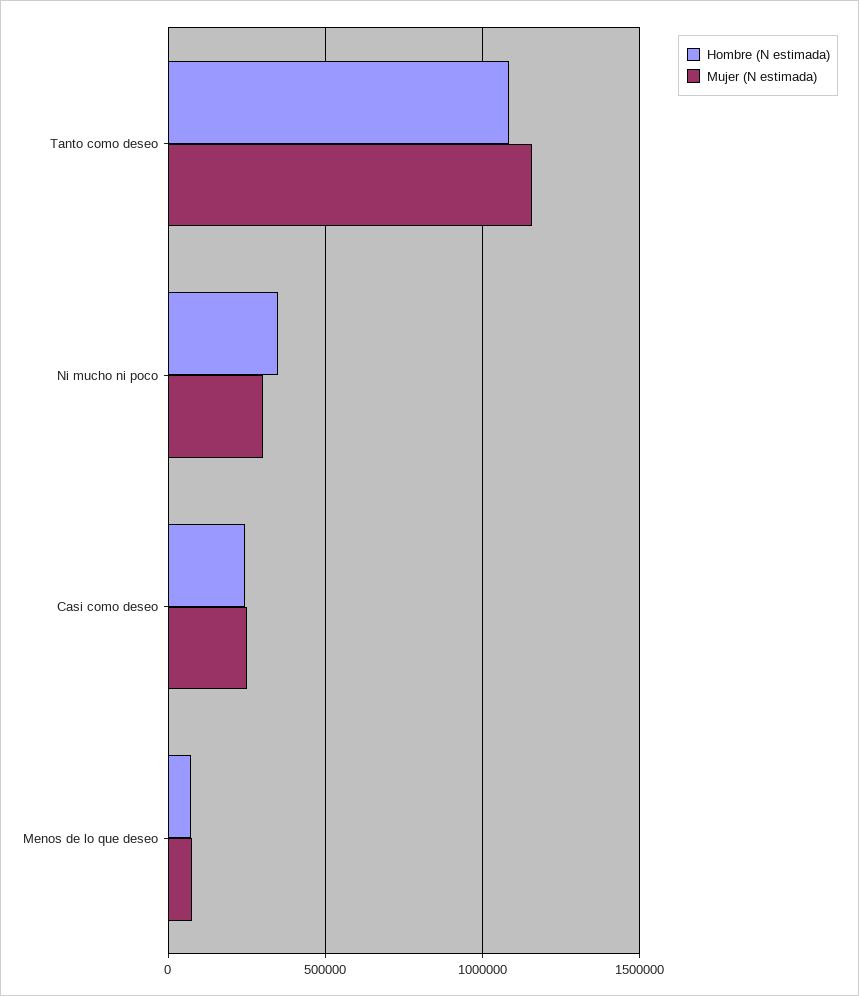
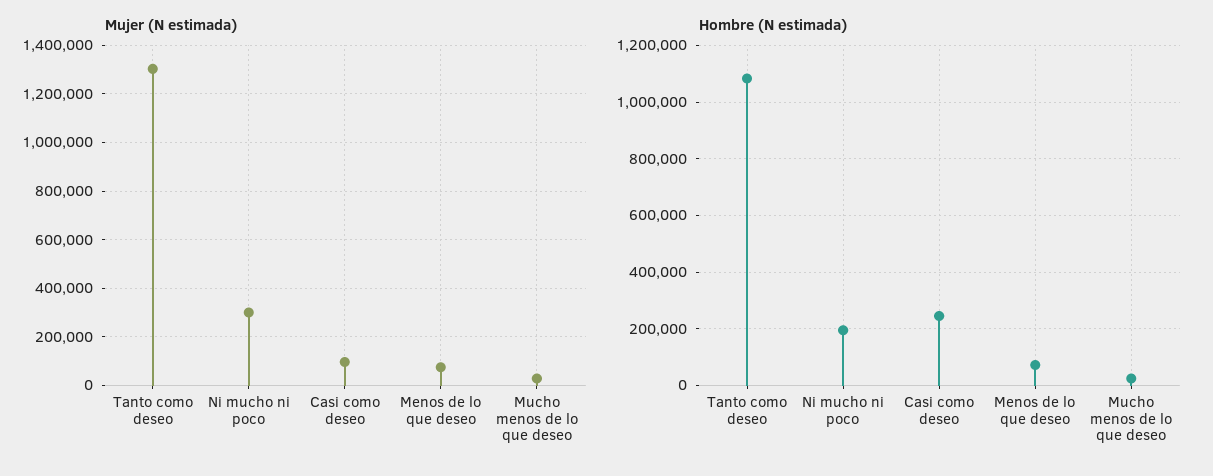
Mujer (N estimada), Tanto como deseo: 1150000 -> 1300000
Hombre (N estimada), Ni mucho ni poco: 350000 -> 200000
Mujer (N estimada), Casi como deseo: 250000 -> 100000
Mujer (N estimada), Mucho menos de lo que deseo: none -> 25000
Hombre (N estimada), Mucho menos de lo que deseo: none -> 25000

